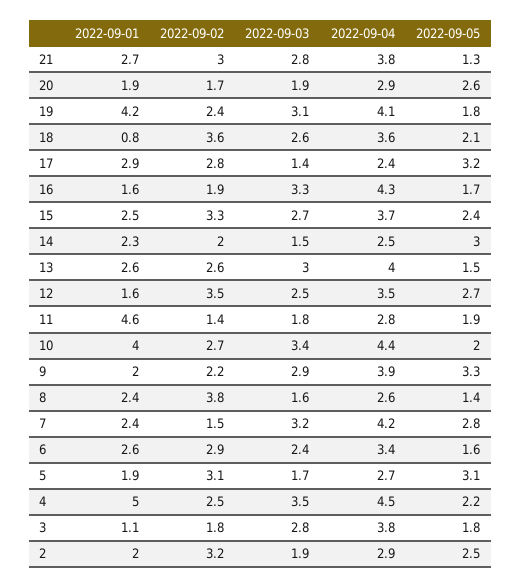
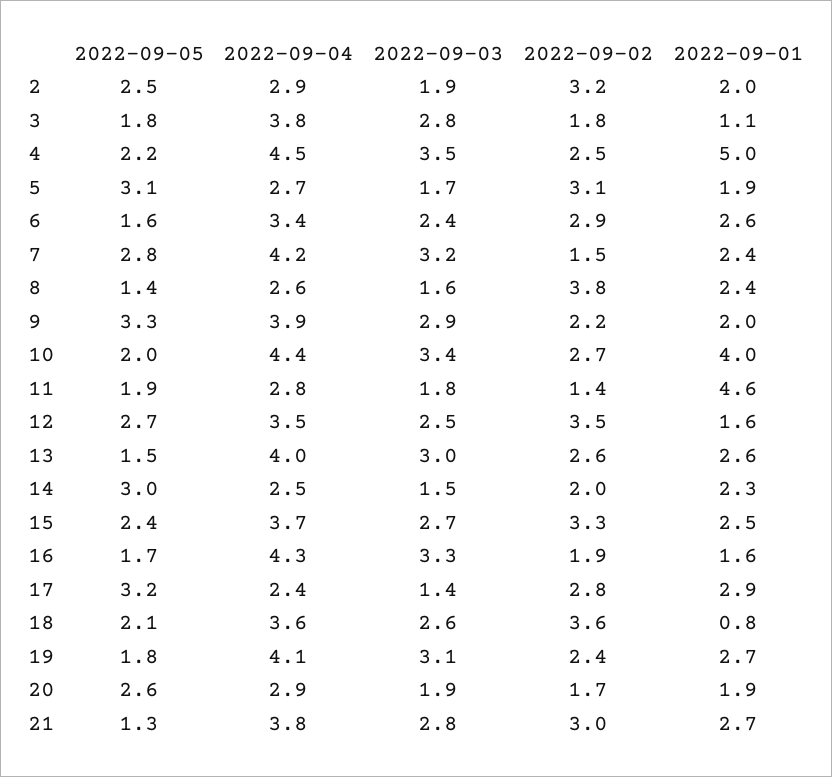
2022-09-01, 19: 4.2 -> 2.7

